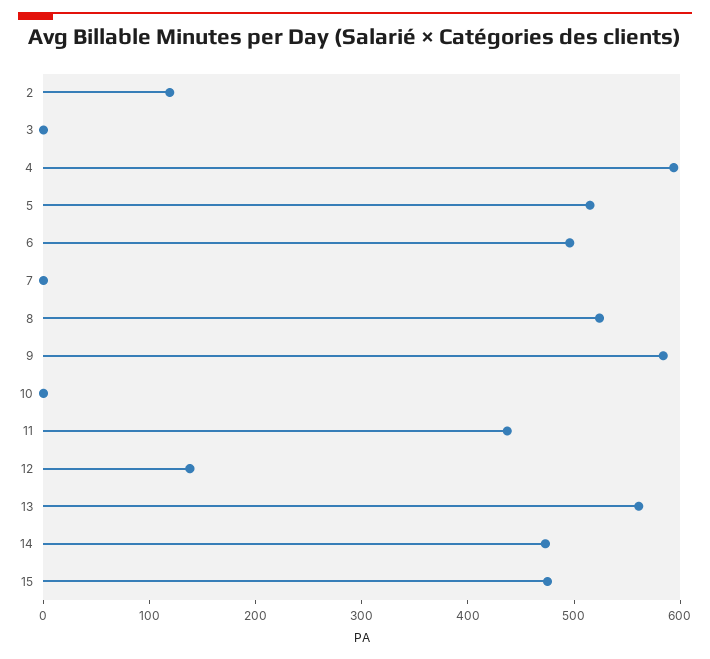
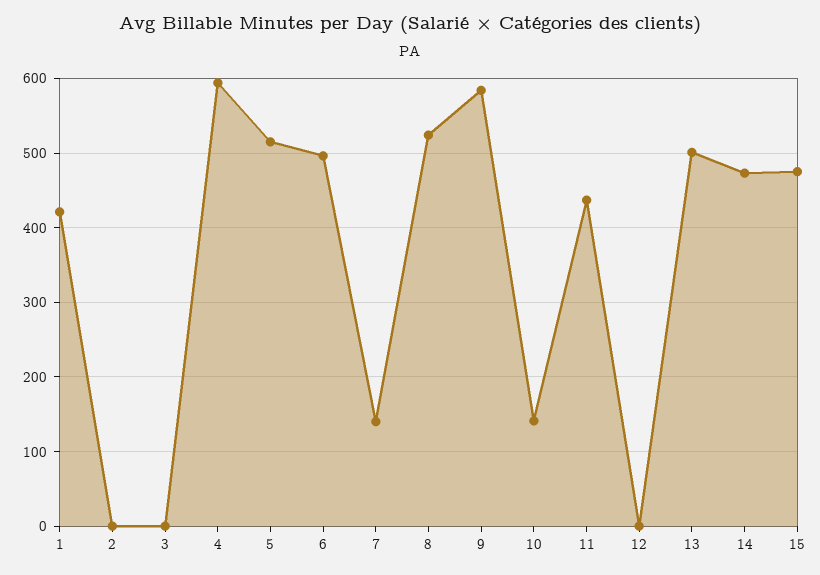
2: 120 -> 0
7: 0 -> 140
10: 0 -> 140
12: 140 -> 0
13: 560 -> 500
1: none -> 420

